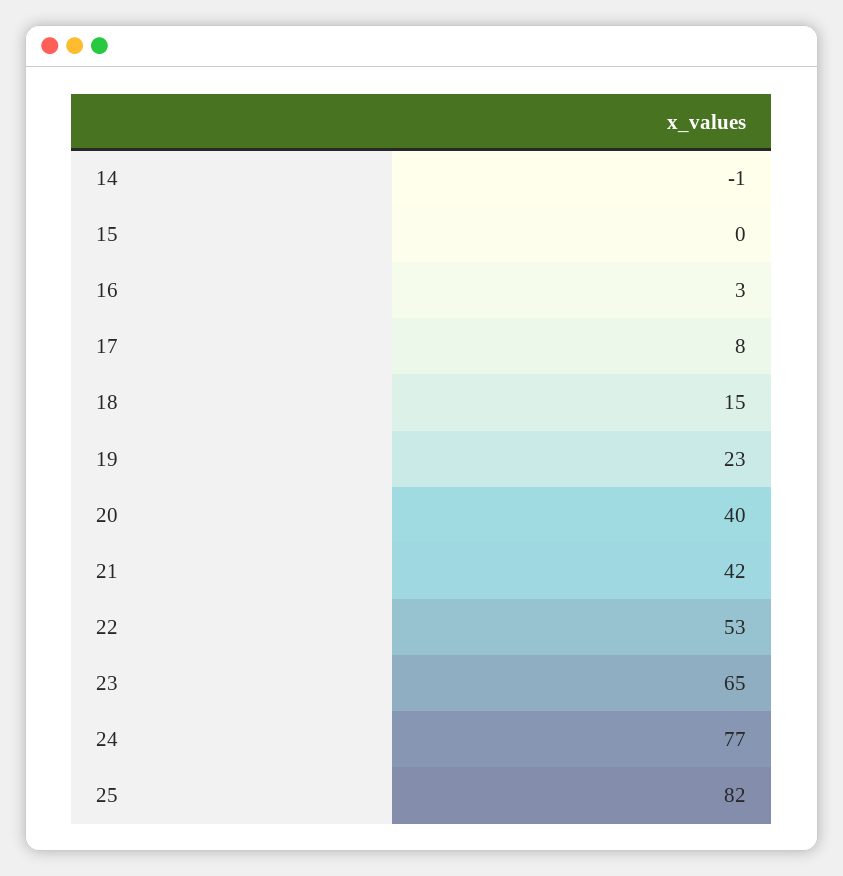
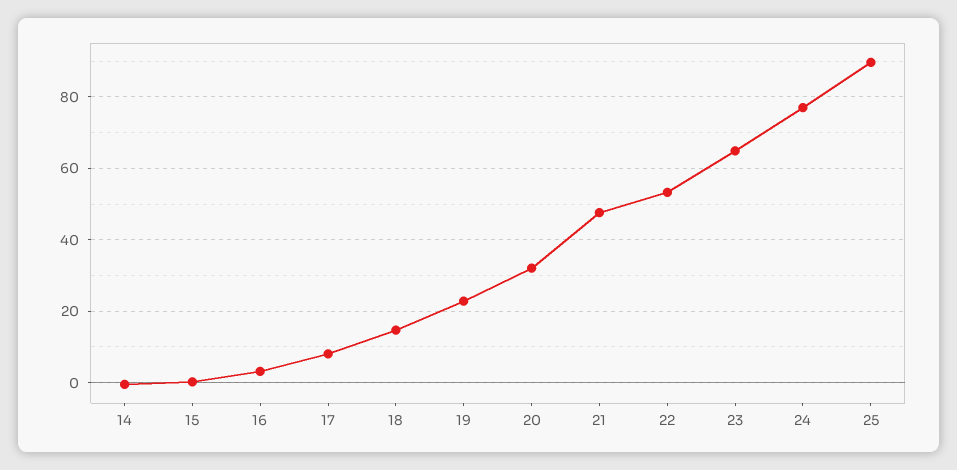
20: 40 -> 32
21: 42 -> 48
25: 82 -> 90

